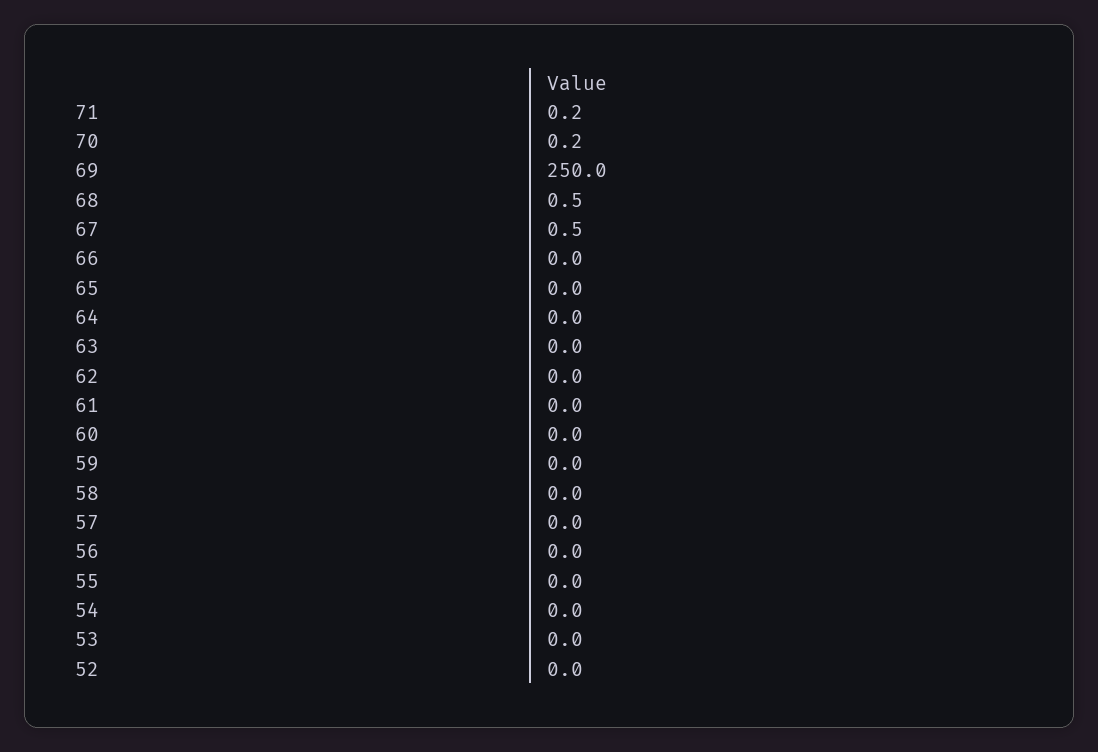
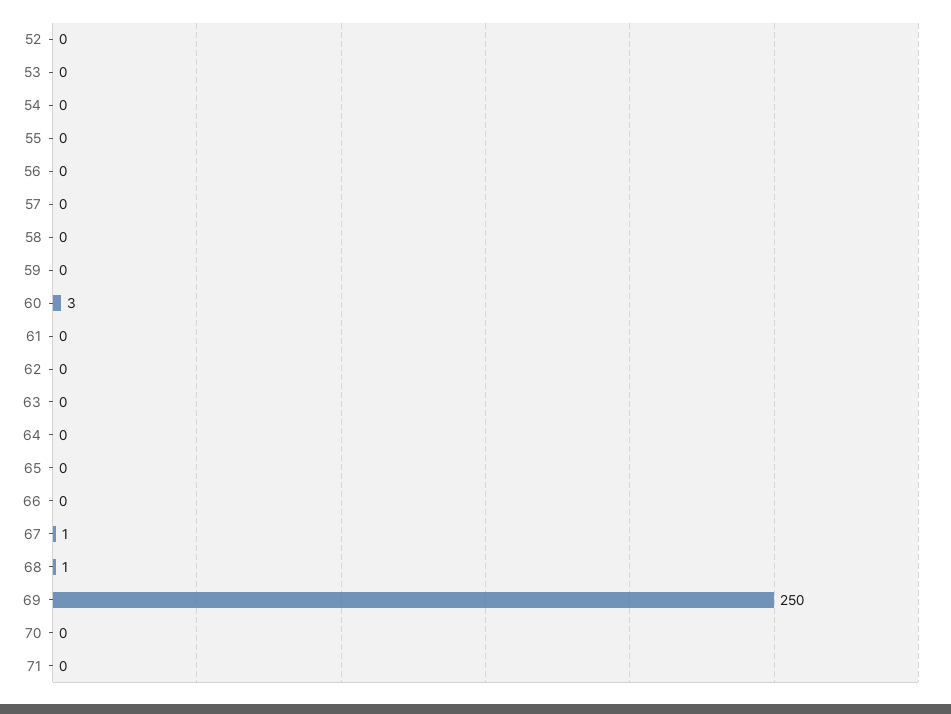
60: 0 -> 3

